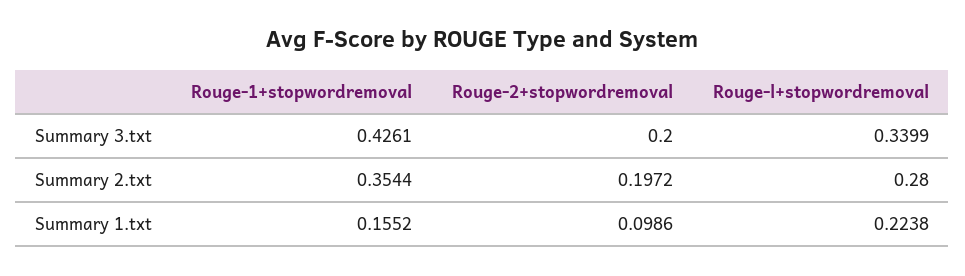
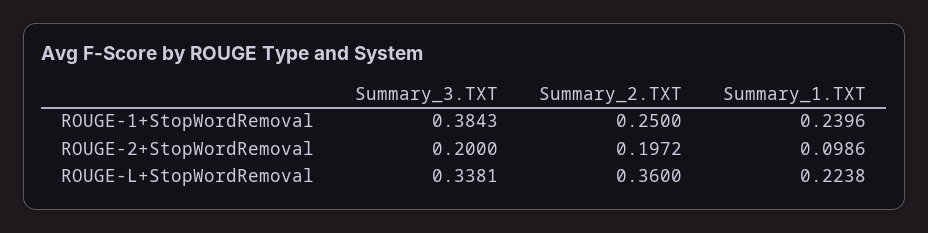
Rouge-1+stopwordremoval, Summary 3.txt: 0.4261 -> 0.3843
Rouge-l+stopwordremoval, Summary 3.txt: 0.3399 -> 0.3381
Rouge-1+stopwordremoval, Summary 2.txt: 0.3544 -> 0.25
Rouge-l+stopwordremoval, Summary 2.txt: 0.28 -> 0.36
Rouge-1+stopwordremoval, Summary 1.txt: 0.1552 -> 0.2396

